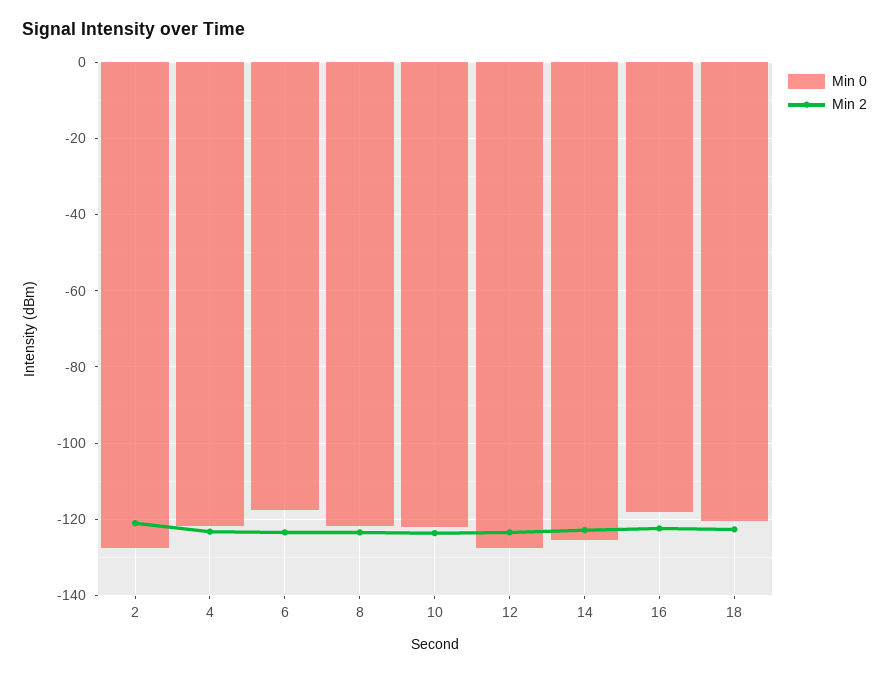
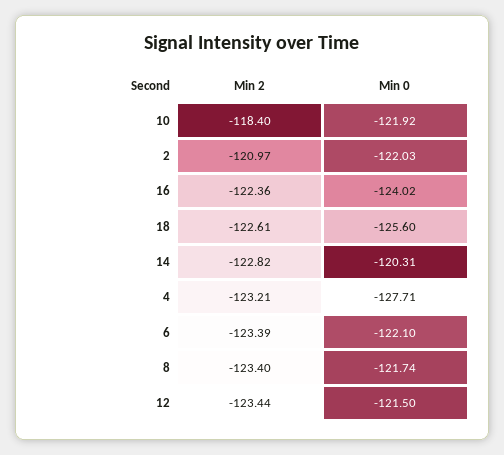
Min 0, 2: -128 -> -122.03
Min 0, 4: -122 -> -127.71
Min 0, 6: -118 -> -122.1
Min 2, 10: -124 -> -118.4
Min 0, 12: -128 -> -121.5
Min 0, 14: -126 -> -120.31
Min 0, 16: -118 -> -124.02
Min 0, 18: -120 -> -125.6

